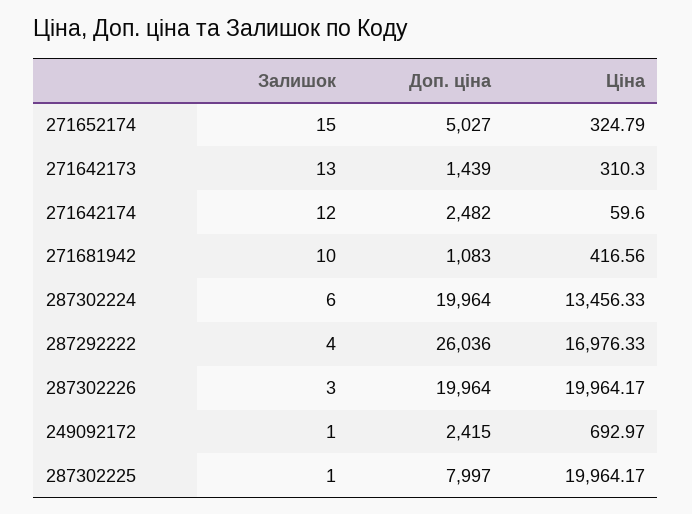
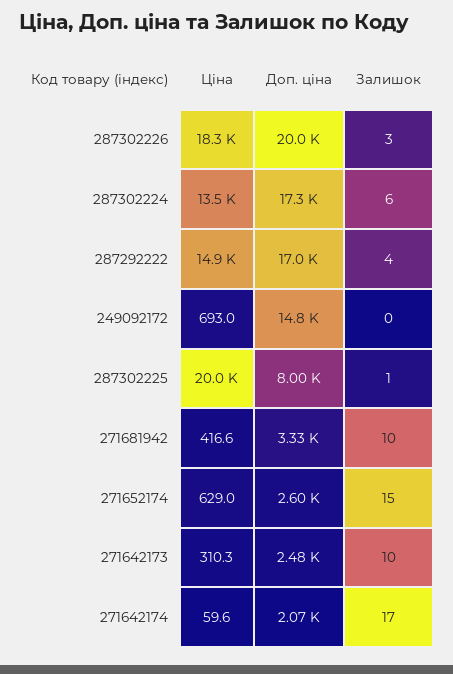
Доп. ціна, 271652174: 5027 -> 2600
Ціна, 271652174: 324.79 -> 629
Залишок, 271642173: 13 -> 10
Доп. ціна, 271642173: 1439 -> 2480
Залишок, 271642174: 12 -> 17
Доп. ціна, 271642174: 2482 -> 2070
Доп. ціна, 271681942: 1083 -> 3330
Доп. ціна, 287302224: 19964 -> 17300
Доп. ціна, 287292222: 26036 -> 17000
Ціна, 287292222: 16976.33 -> 14900
Ціна, 287302226: 19964.17 -> 18300
Залишок, 249092172: 1 -> 0
Доп. ціна, 249092172: 2415 -> 14800

